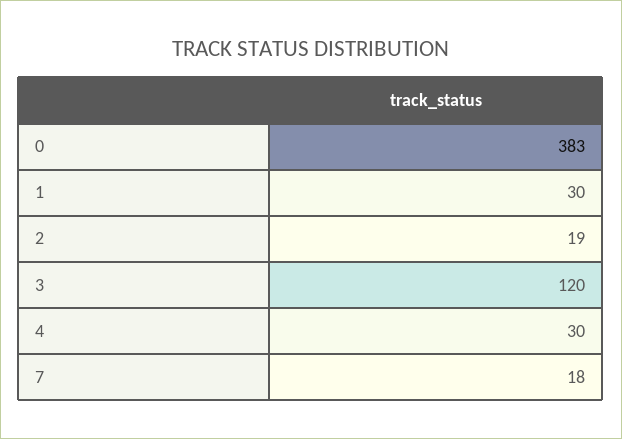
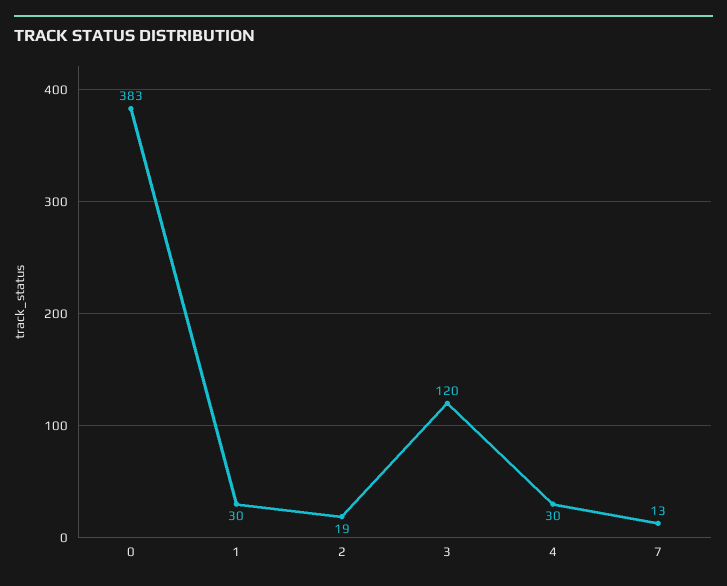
7: 18 -> 13

